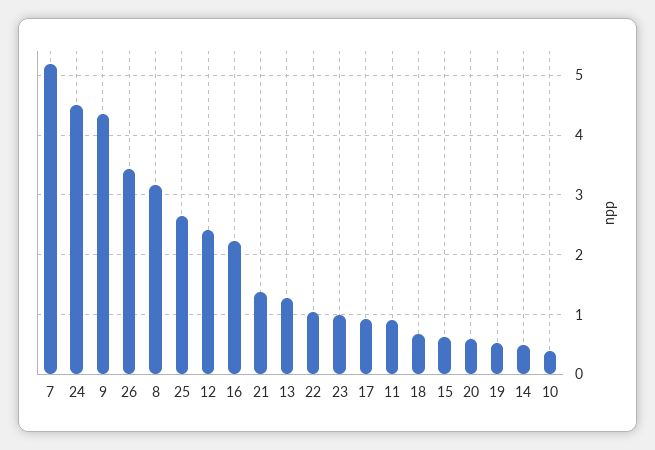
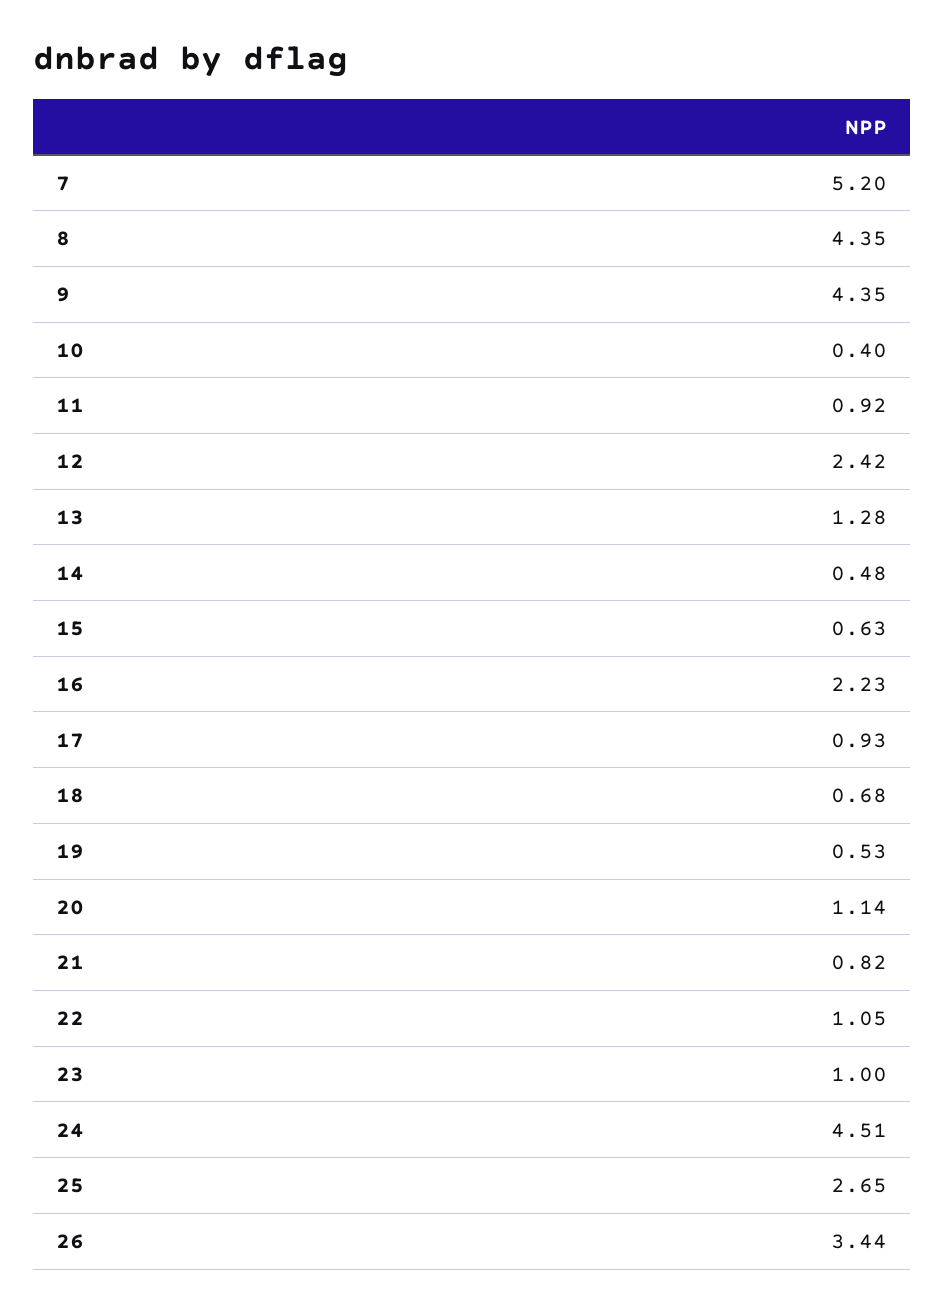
8: 3.2 -> 4.35
21: 1.4 -> 0.82
20: 0.6 -> 1.14

